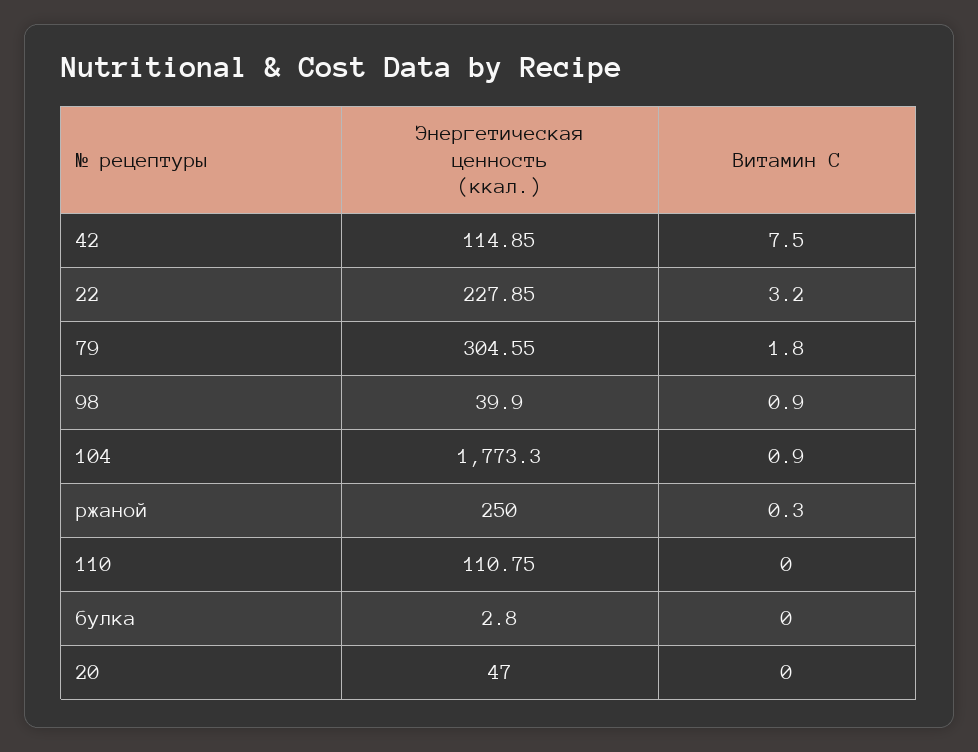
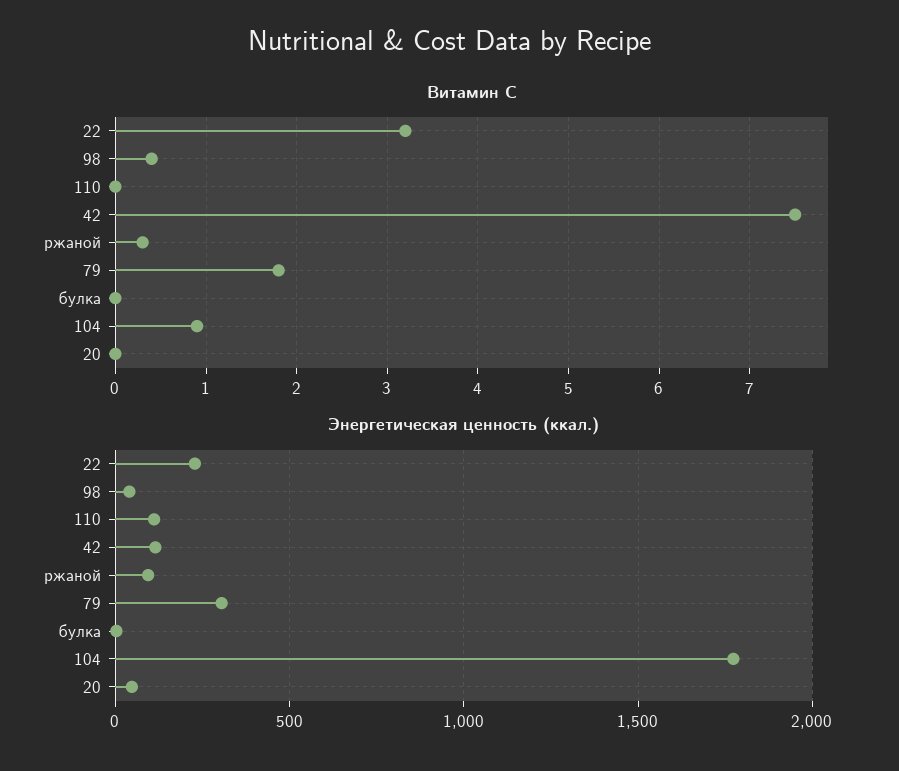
Витамин С, 98: 0.9 -> 0.4
Энергетическая ценность (ккал.), ржаной: 250 -> 100

